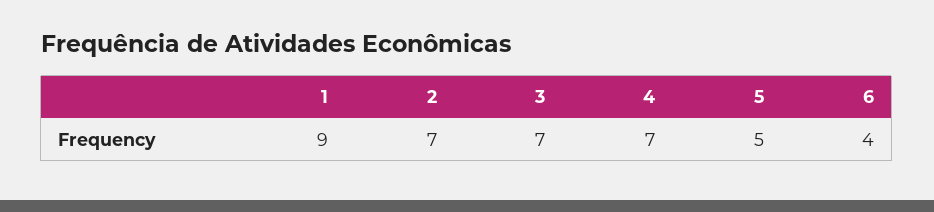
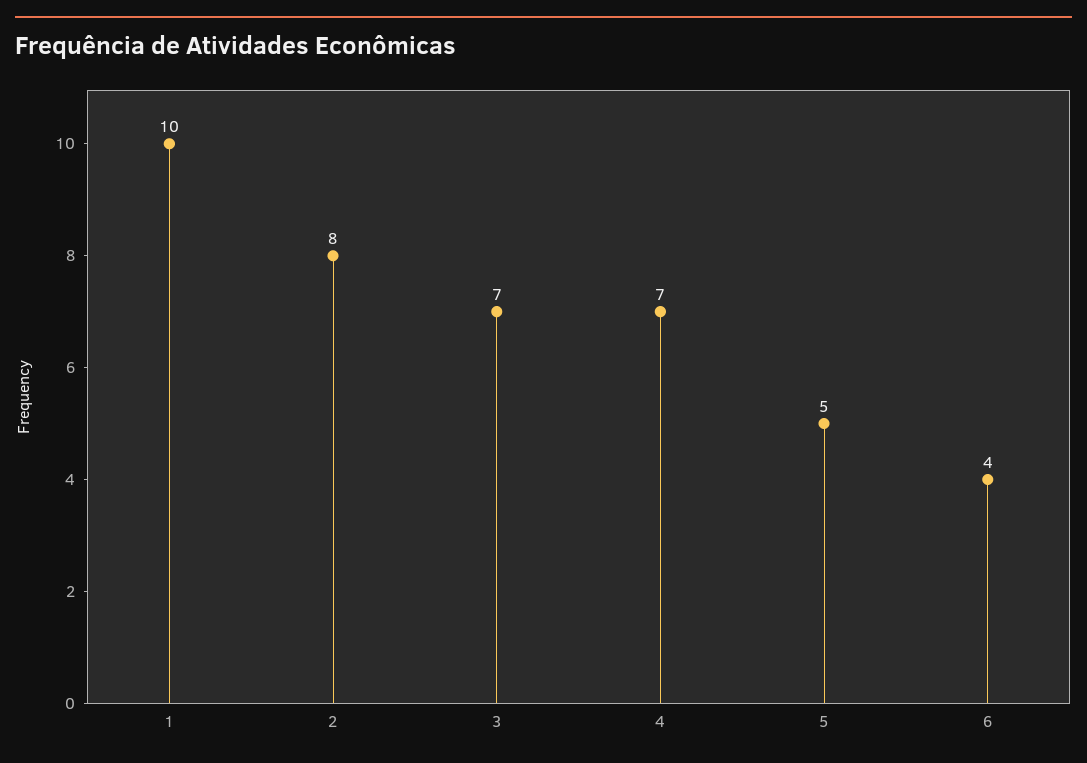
1: 9 -> 10
2: 7 -> 8

